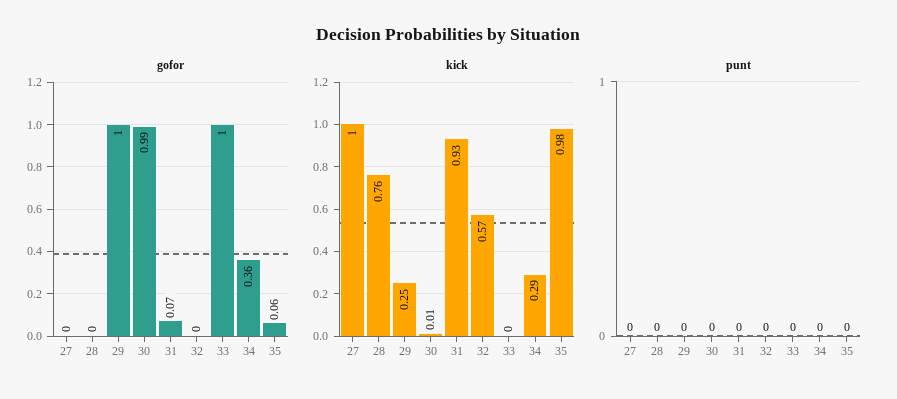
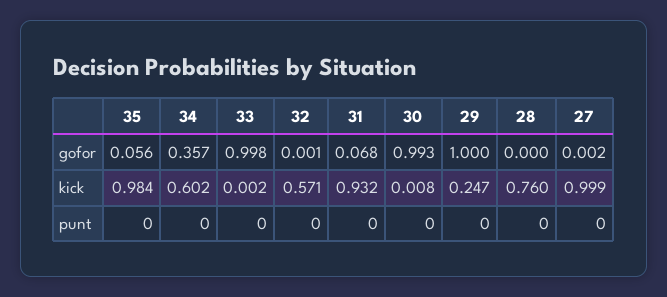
kick, 34: 0.29 -> 0.602

